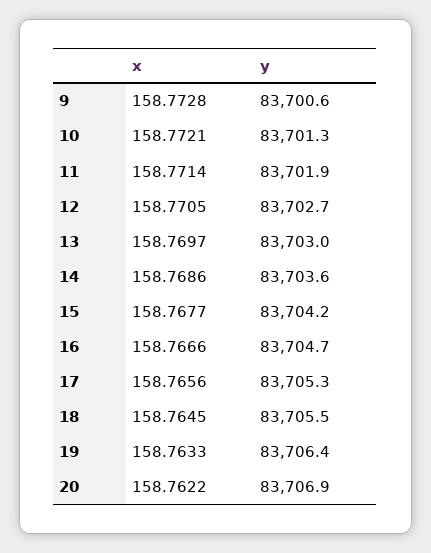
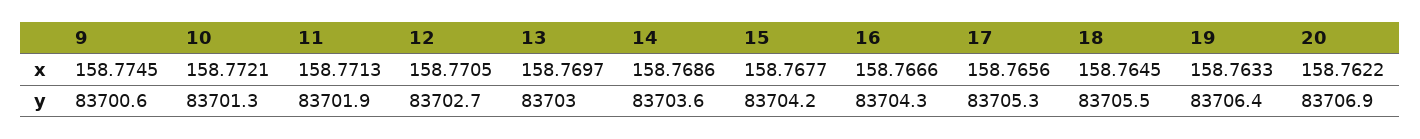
x, 9: 158.7728 -> 158.7745
x, 11: 158.7714 -> 158.7713
y, 16: 83704.7 -> 83704.3

